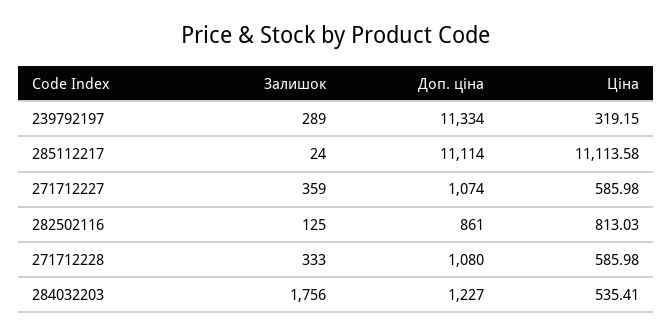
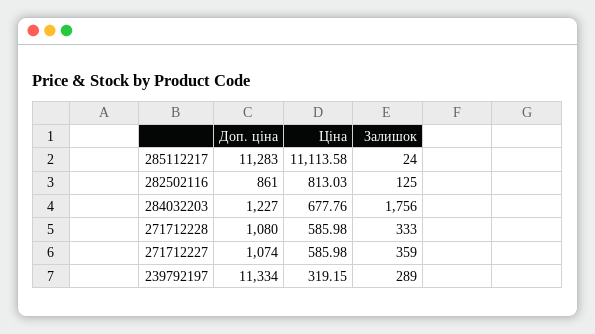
Доп. ціна, 285112217: 11114 -> 11283
Ціна, 284032203: 535.41 -> 677.76

